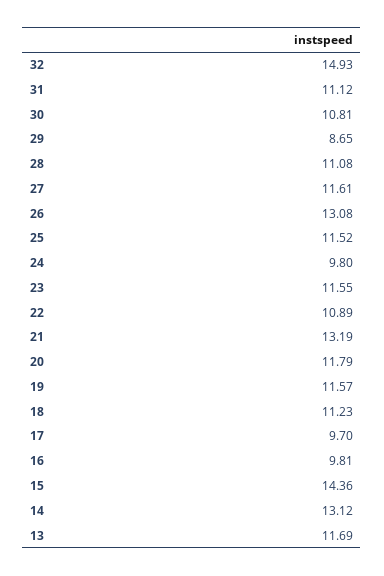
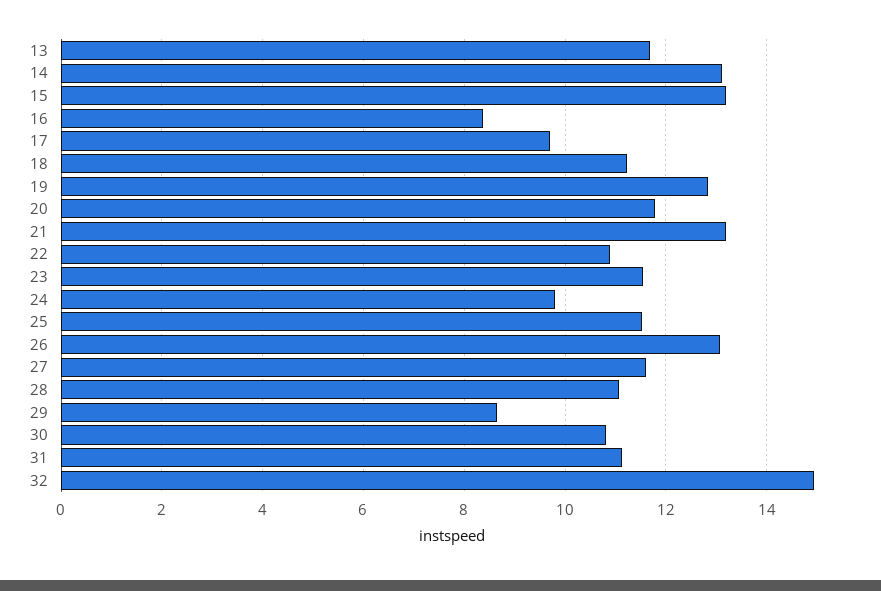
19: 11.57 -> 12.8
16: 9.81 -> 8.4
15: 14.36 -> 13.2

